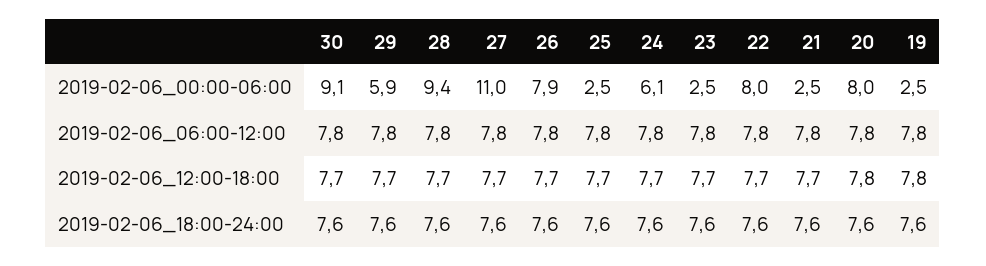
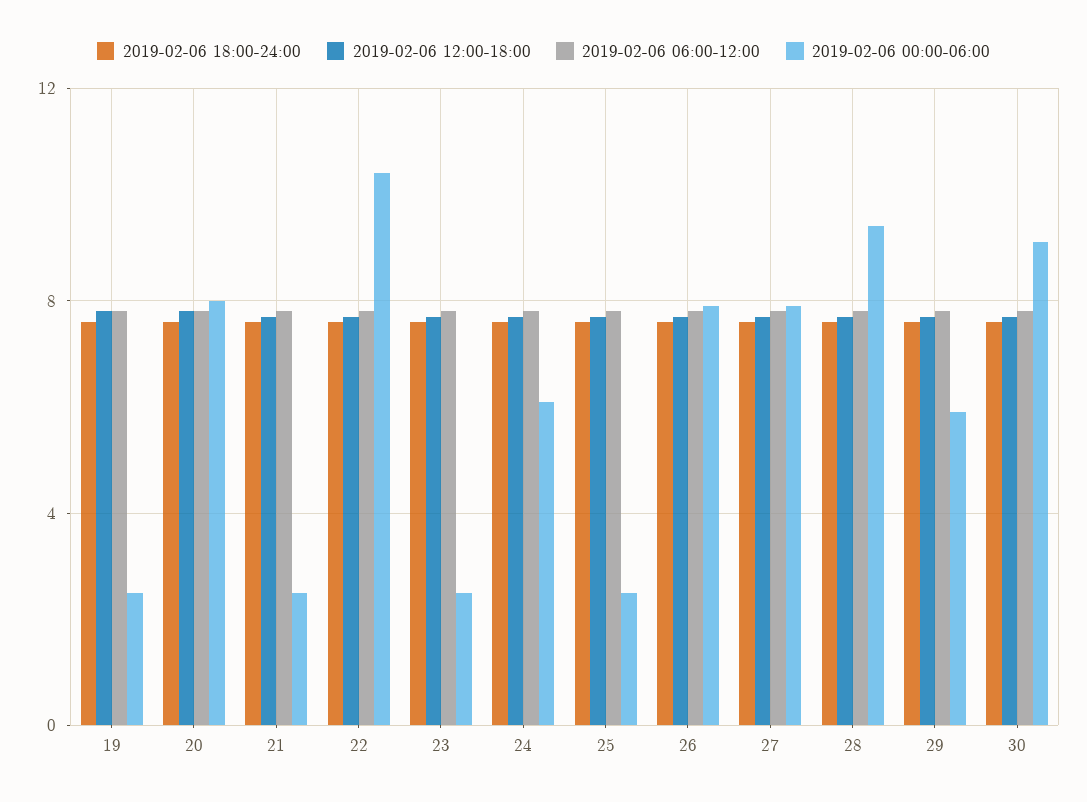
2019-02-06_00:00-06:00, 27: 11 -> 8
2019-02-06_00:00-06:00, 22: 8 -> 10.5

